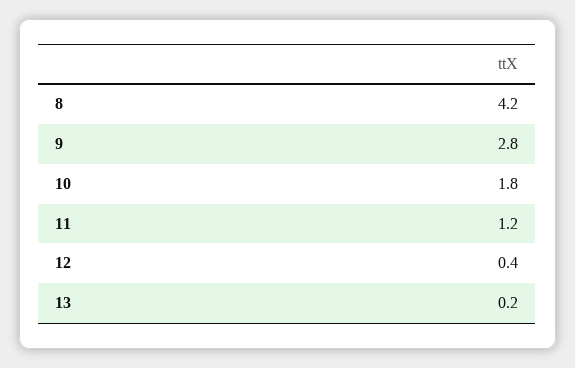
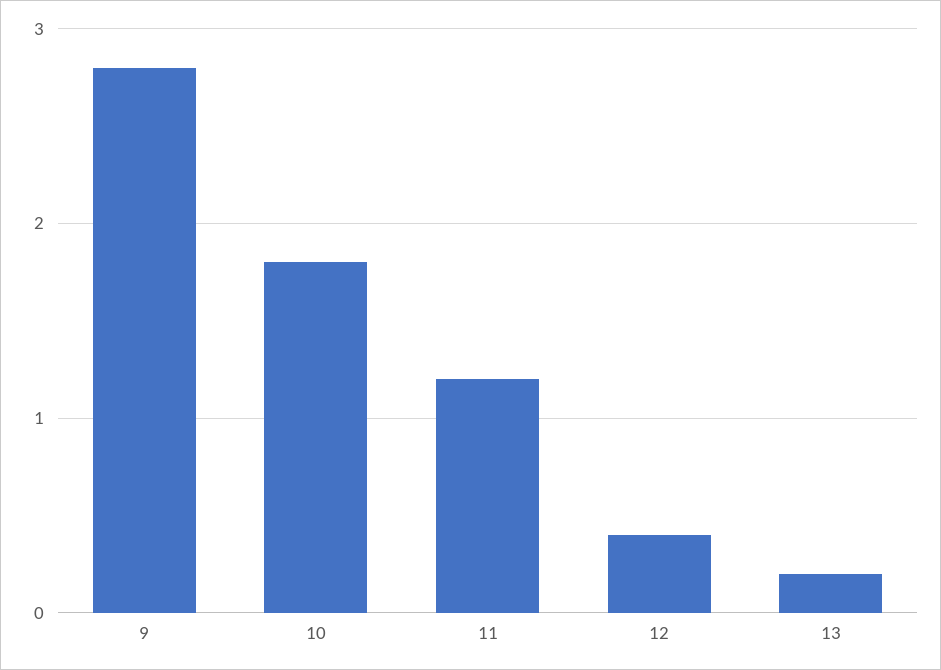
8: 4.2 -> none

